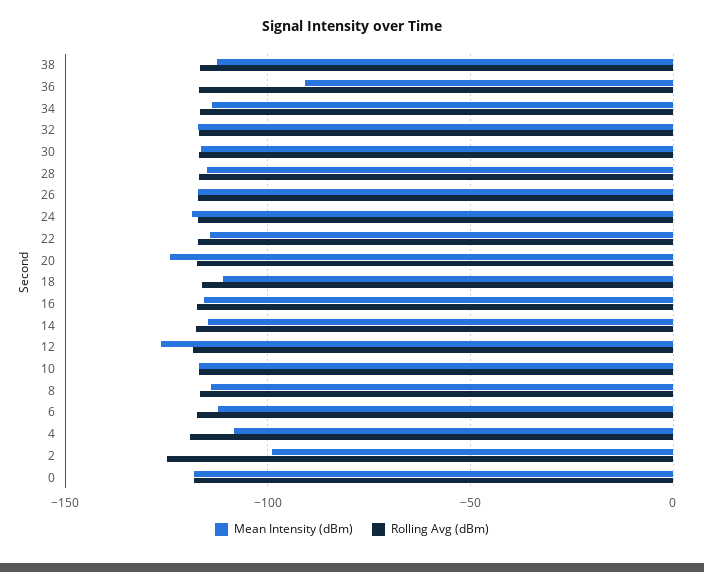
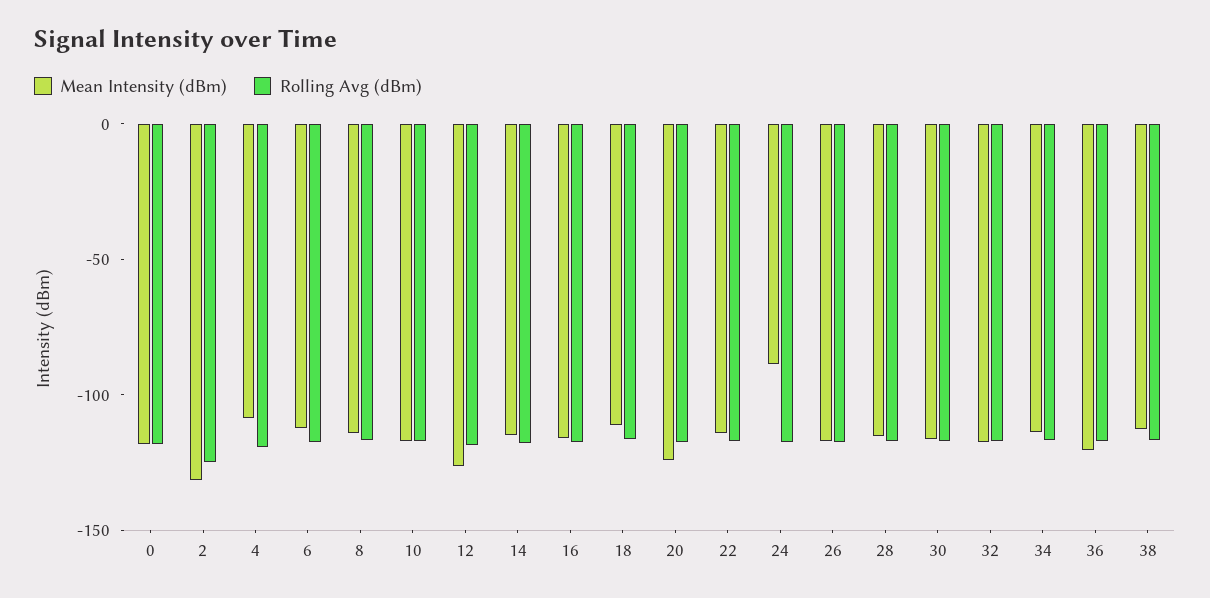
Mean Intensity (dBm), 36: -90 -> -120
Mean Intensity (dBm), 24: -120 -> -90
Mean Intensity (dBm), 2: -100 -> -130

